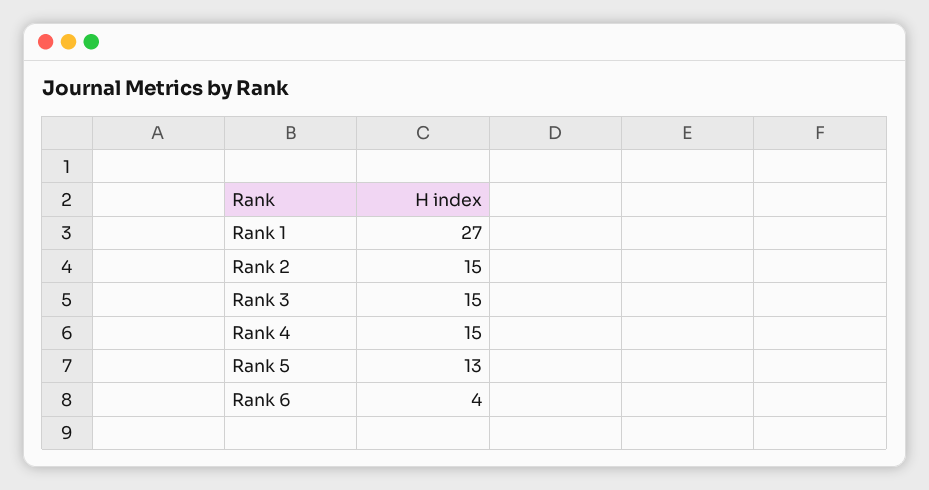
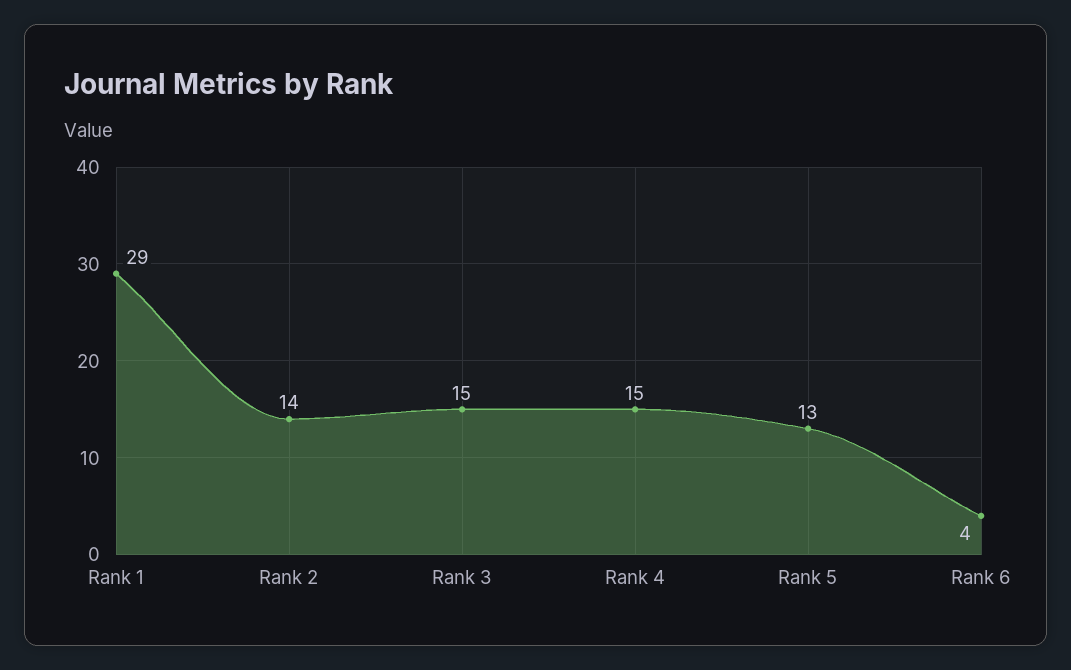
Rank 1: 27 -> 29
Rank 2: 15 -> 14

